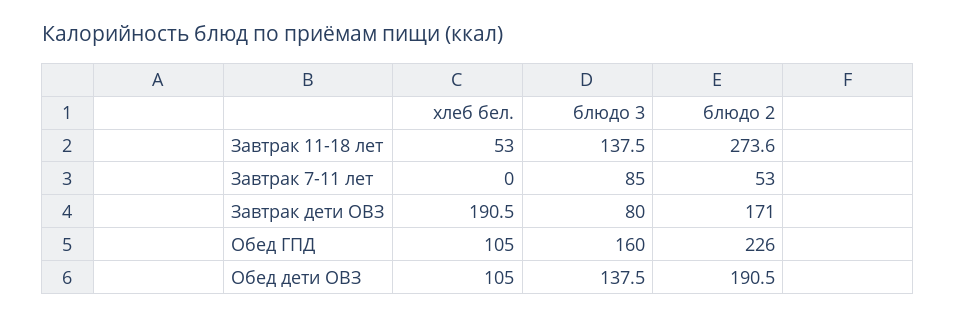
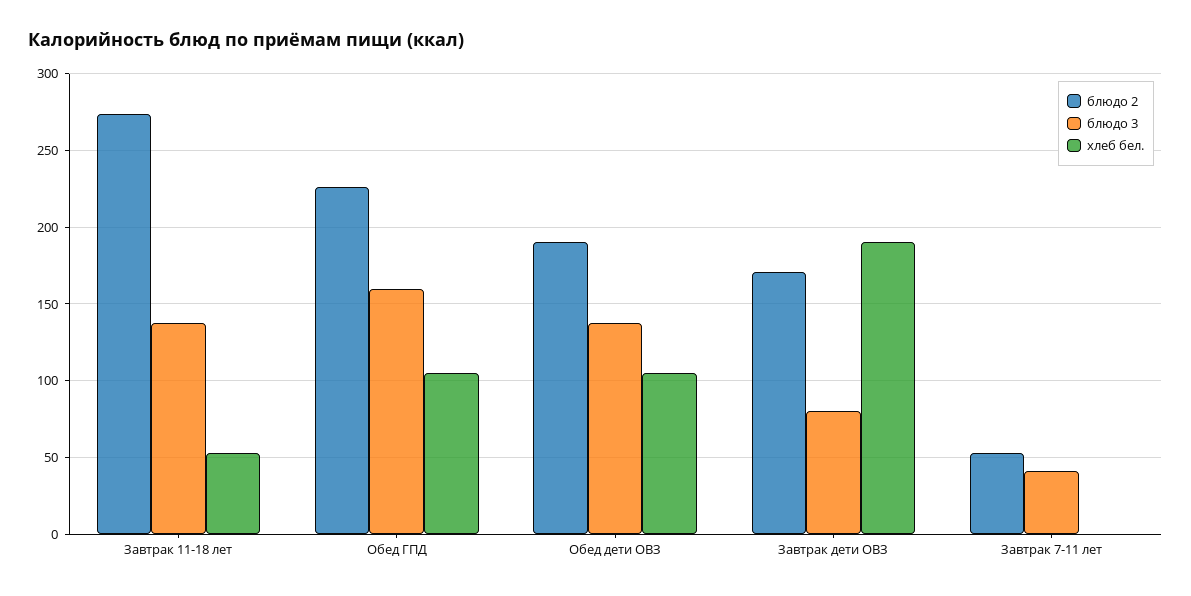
блюдо 3, Завтрак 7-11 лет: 85 -> 40

